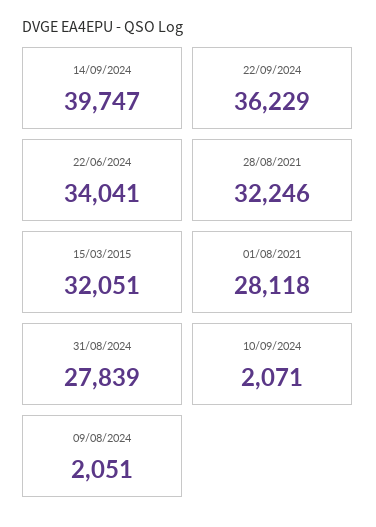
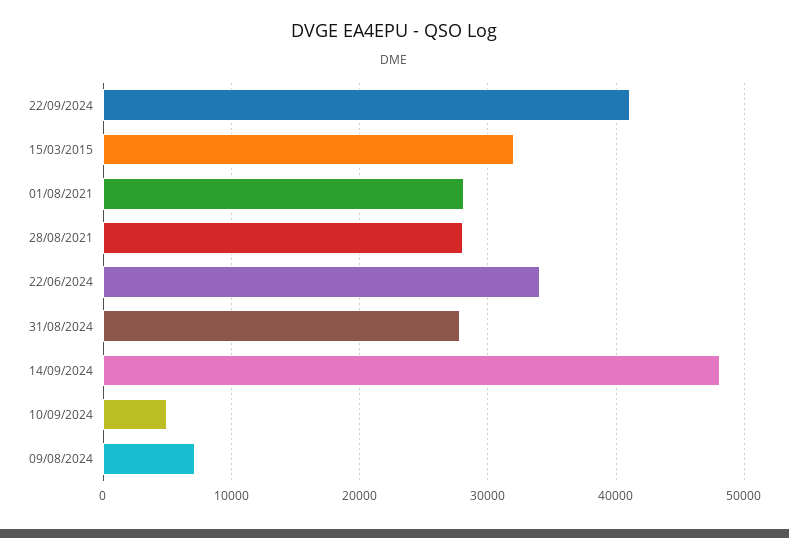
14/09/2024: 39747 -> 48000
22/09/2024: 36229 -> 41000
28/08/2021: 32246 -> 28000
10/09/2024: 2071 -> 5000
09/08/2024: 2051 -> 7000

